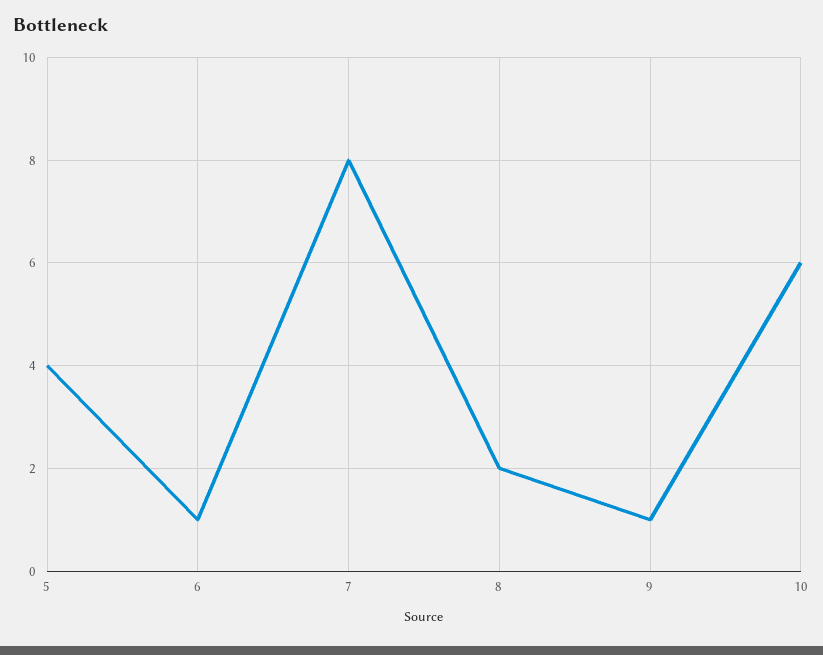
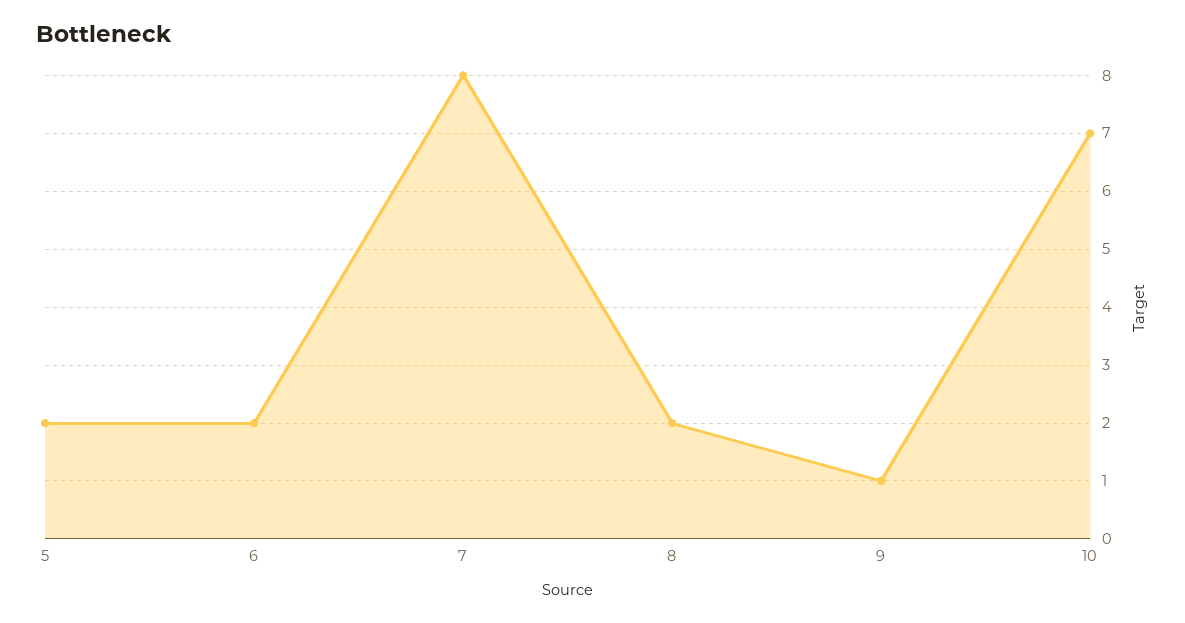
5: 4 -> 2
6: 1 -> 2
10: 6 -> 7

